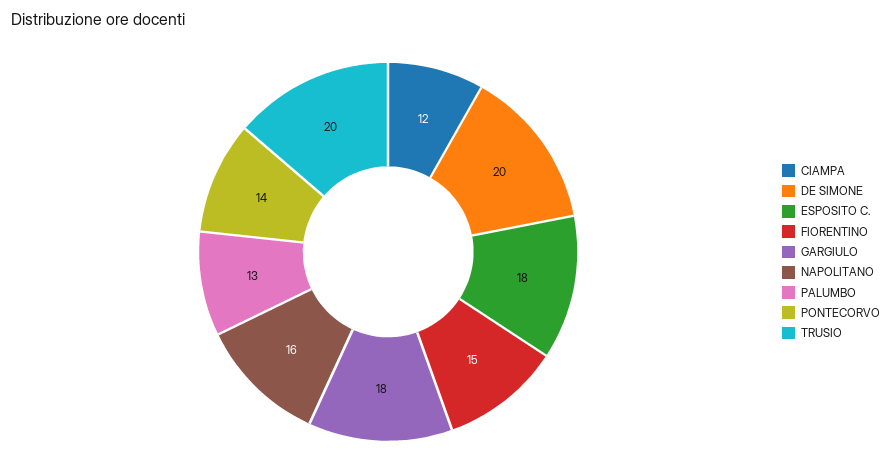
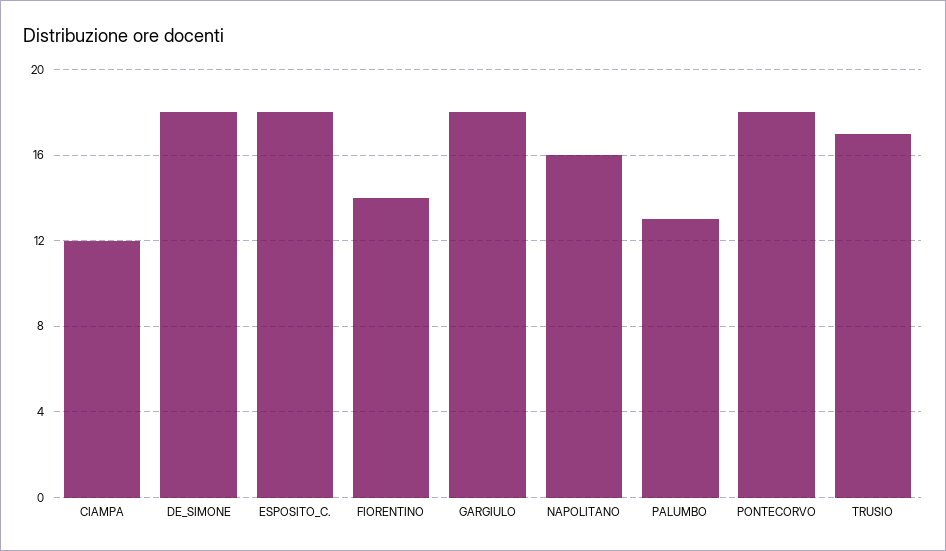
DE SIMONE: 20 -> 18
FIORENTINO: 15 -> 14
PONTECORVO: 14 -> 18
TRUSIO: 20 -> 17

